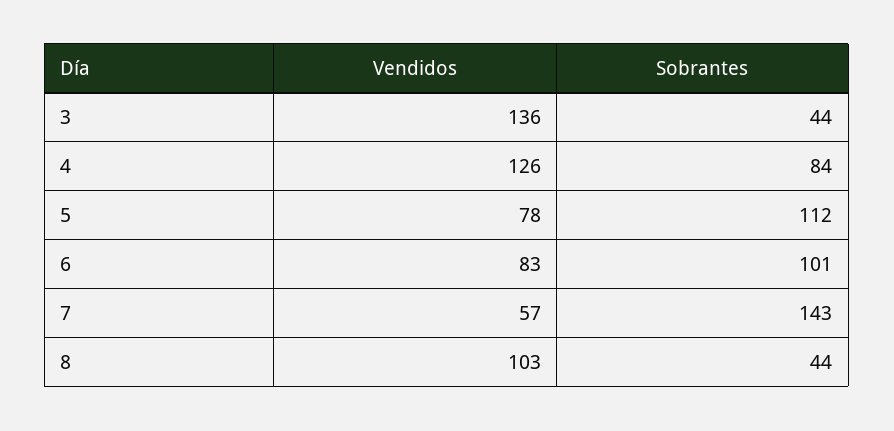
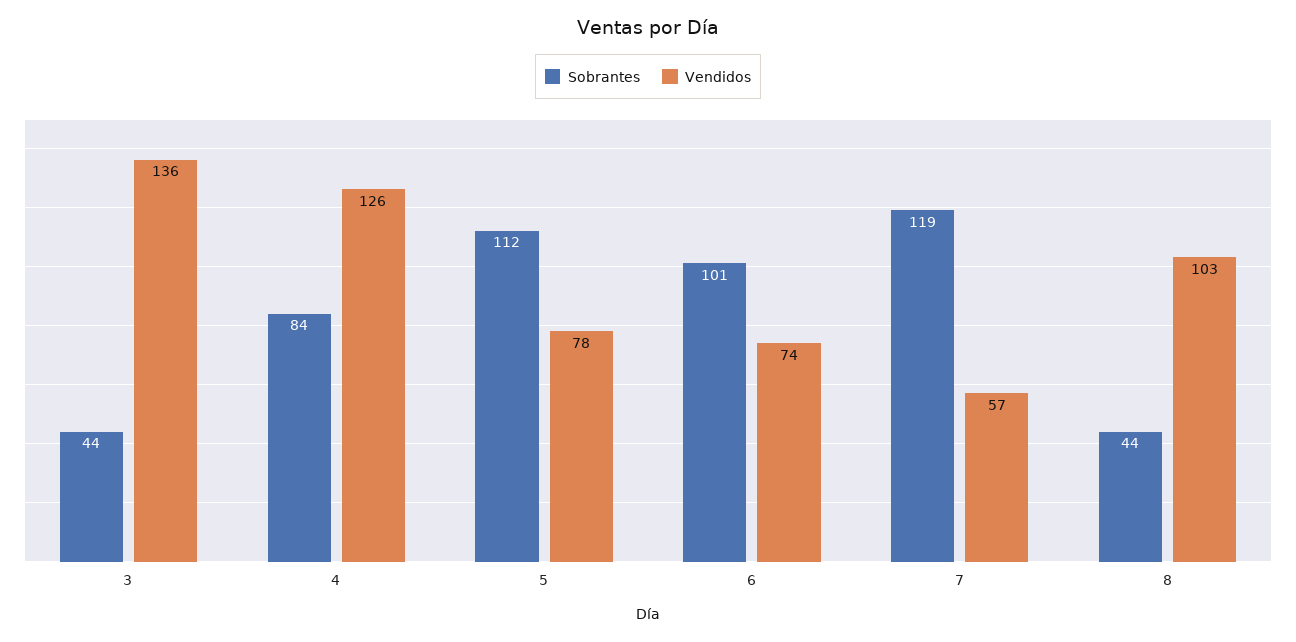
Vendidos, 6: 83 -> 74
Sobrantes, 7: 143 -> 119

